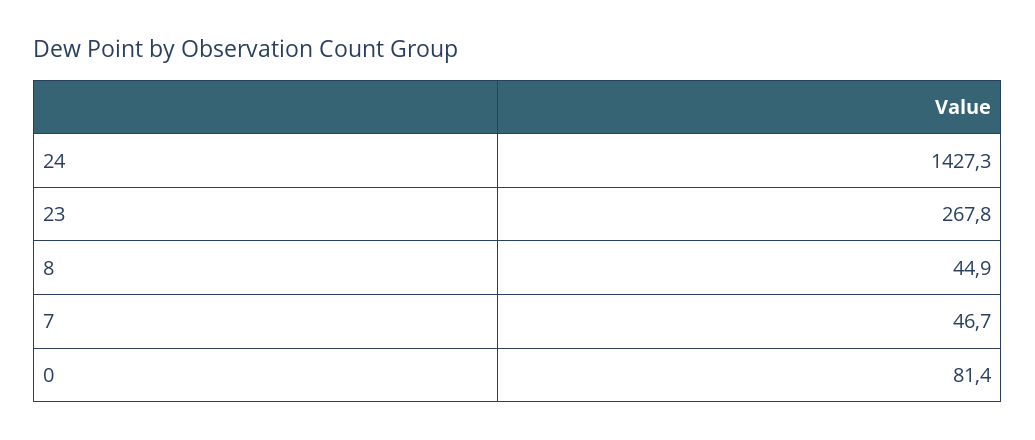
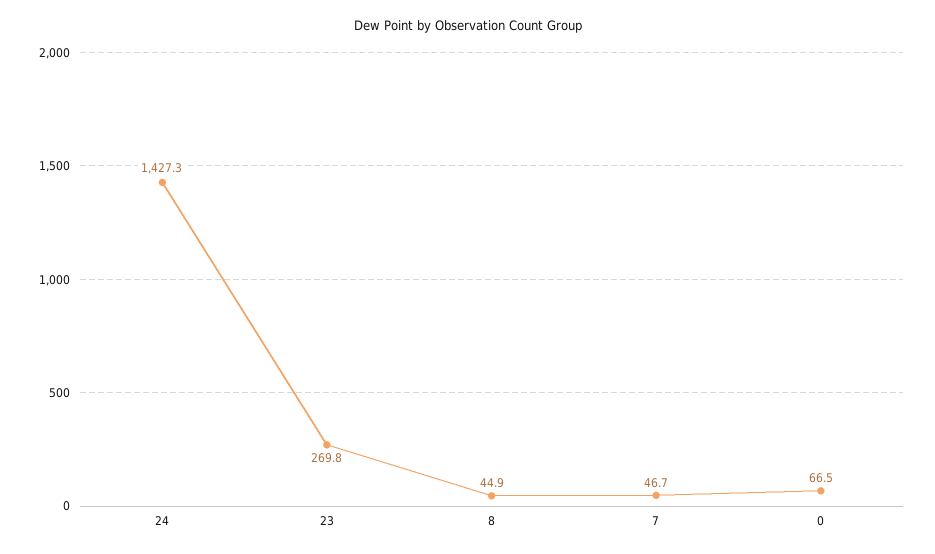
23: 267.8 -> 269.8
0: 81.4 -> 66.5

